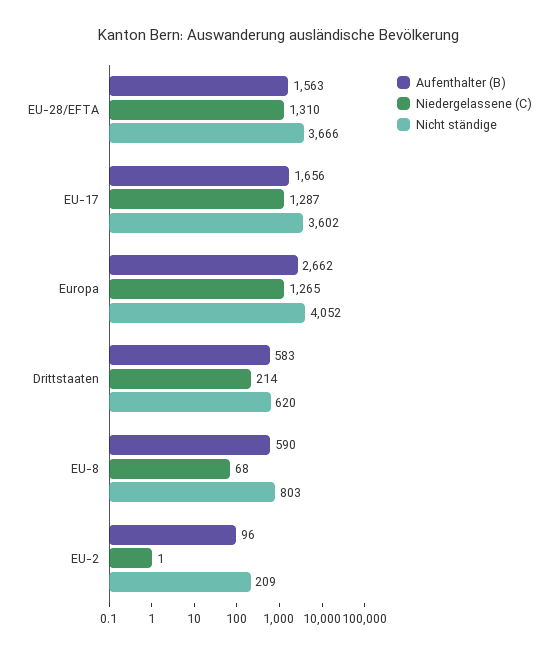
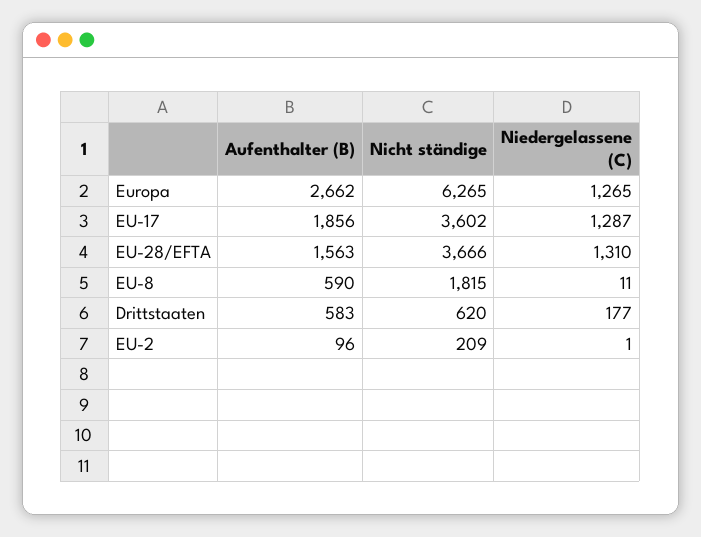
Aufenthalter (B), EU-17: 1656 -> 1856
Nicht ständige, Europa: 4052 -> 6265
Niedergelassene (C), Drittstaaten: 214 -> 177
Niedergelassene (C), EU-8: 68 -> 11
Nicht ständige, EU-8: 803 -> 1815

